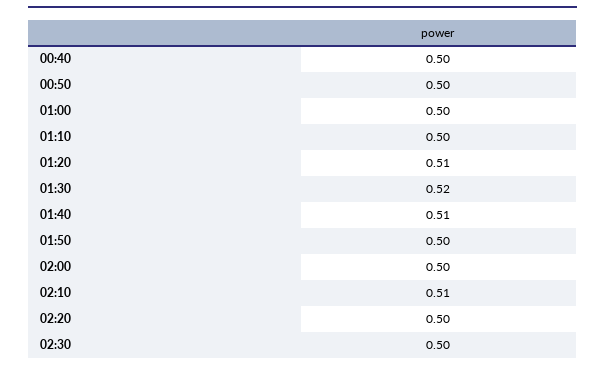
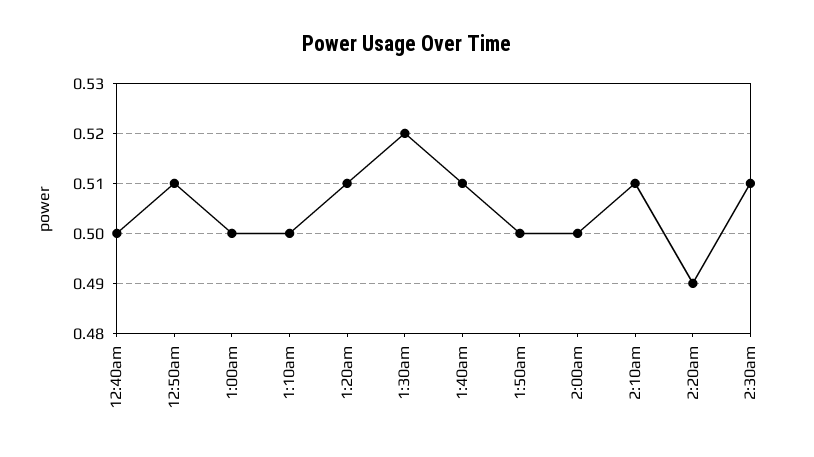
00:50: 0.5 -> 0.51
02:20: 0.5 -> 0.49
02:30: 0.5 -> 0.51

